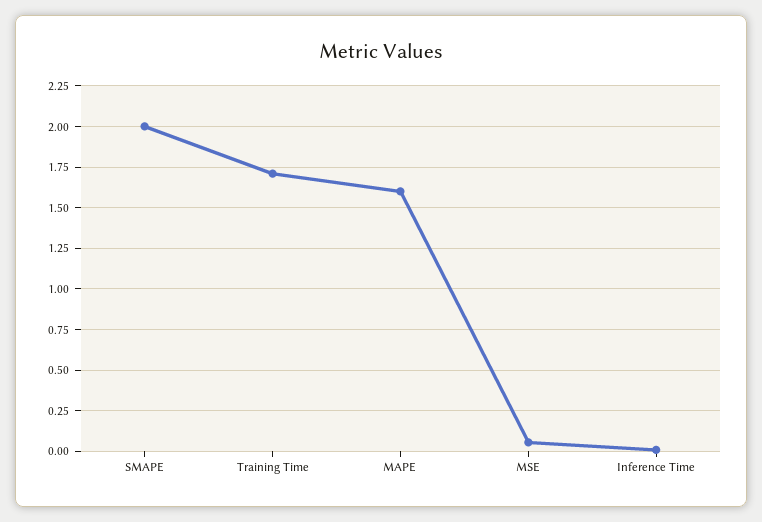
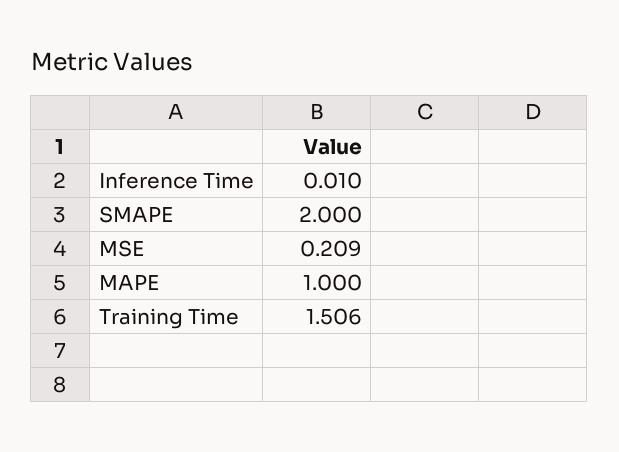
Training Time: 1.7 -> 1.506
MAPE: 1.6 -> 1
MSE: 0.05 -> 0.209

